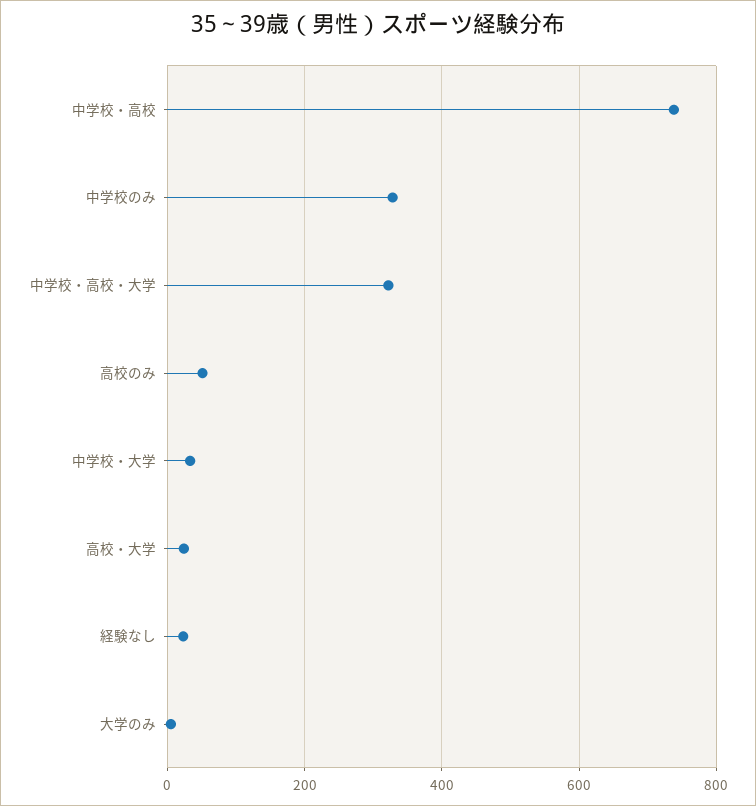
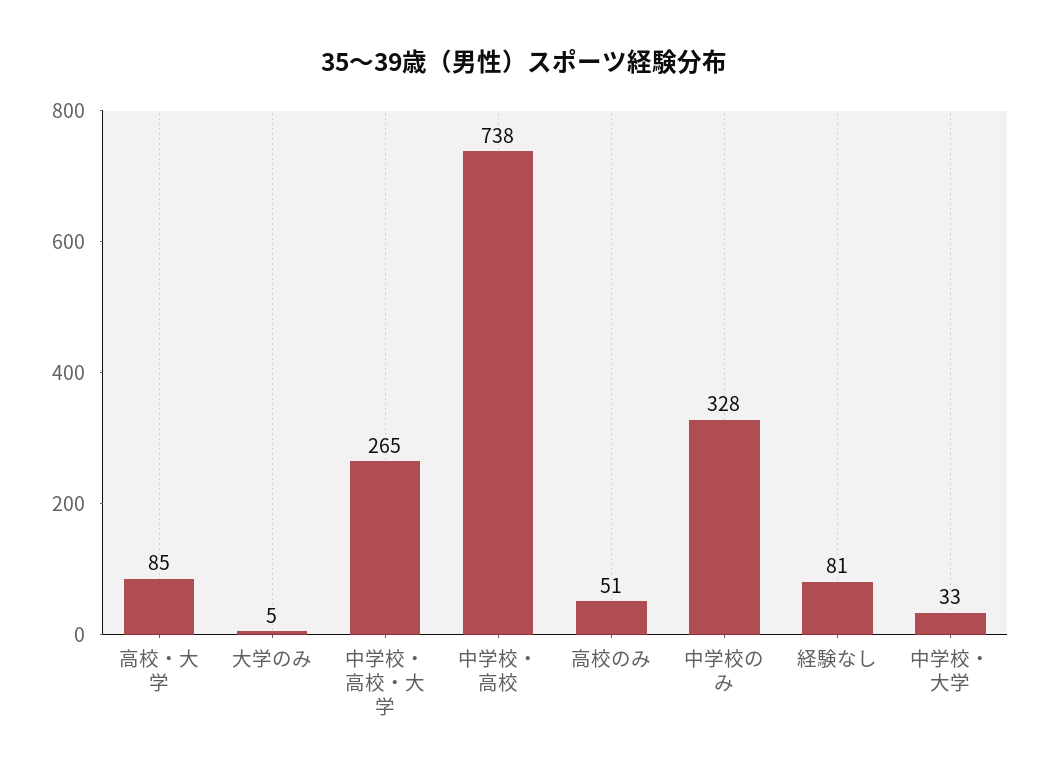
中学校・高校・大学: 320 -> 265
高校・大学: 20 -> 85
経験なし: 20 -> 81

